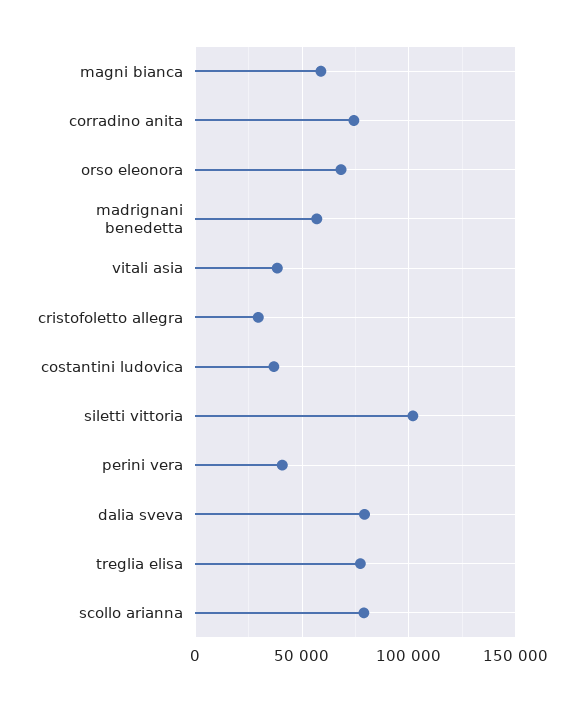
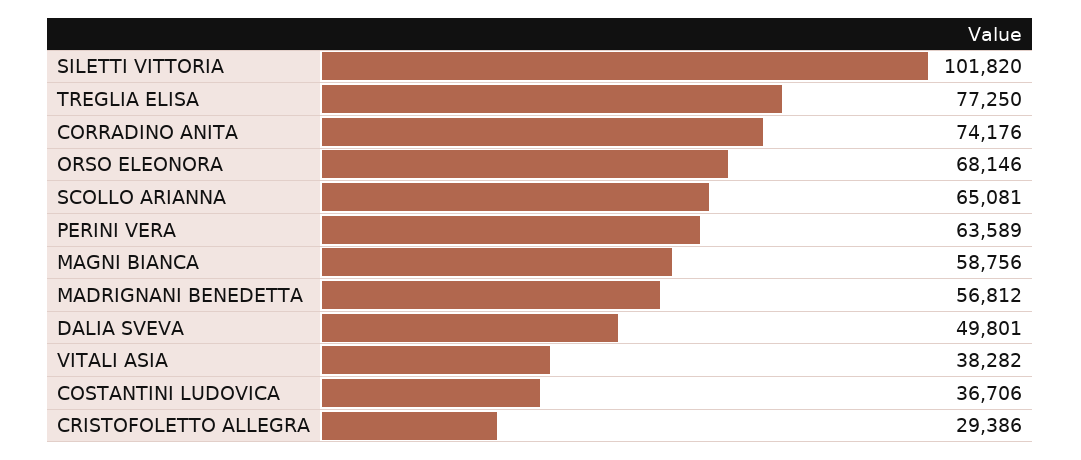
perini vera: 40000 -> 63589
dalia sveva: 80000 -> 49801
scollo arianna: 80000 -> 65081

